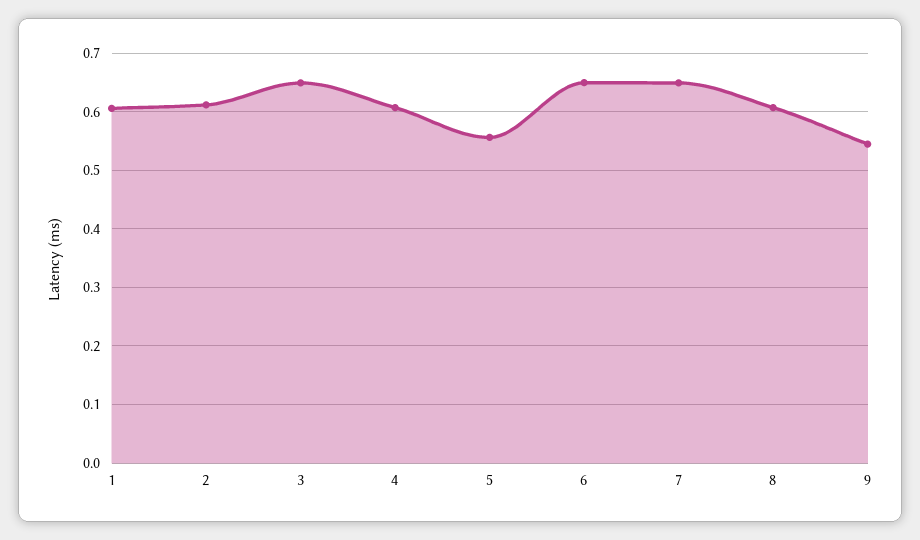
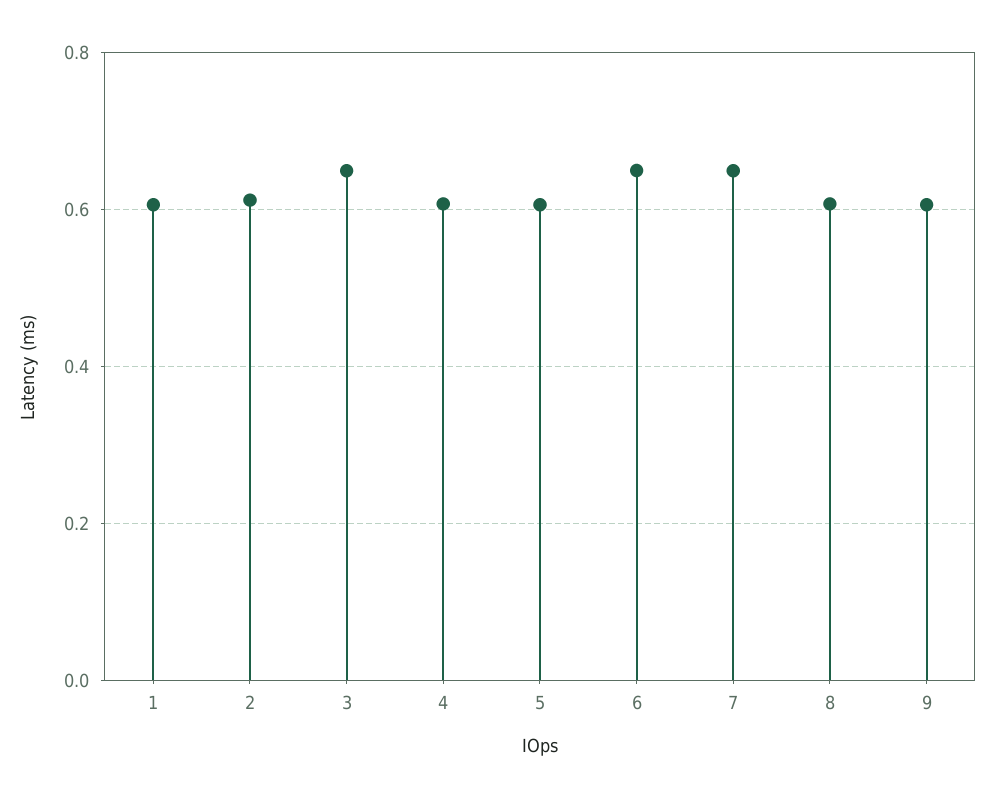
5: 0.56 -> 0.6
9: 0.54 -> 0.6

